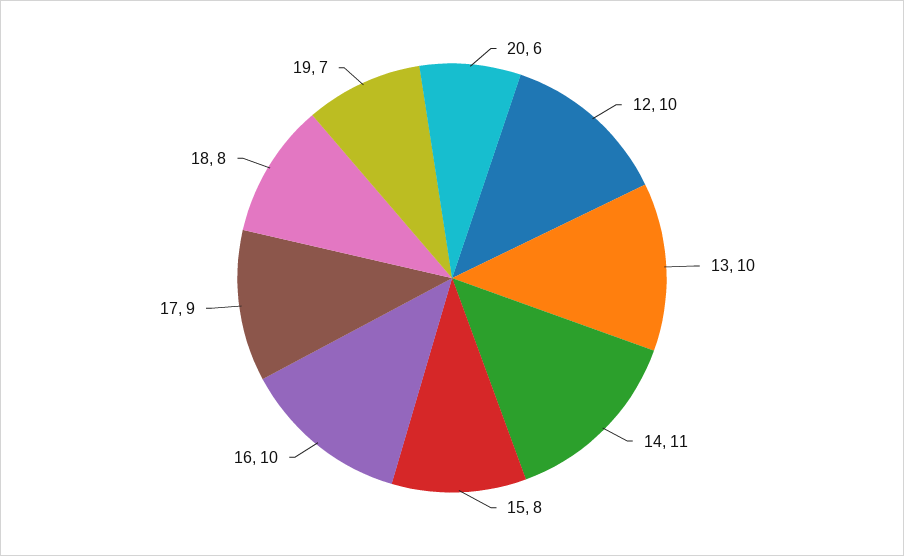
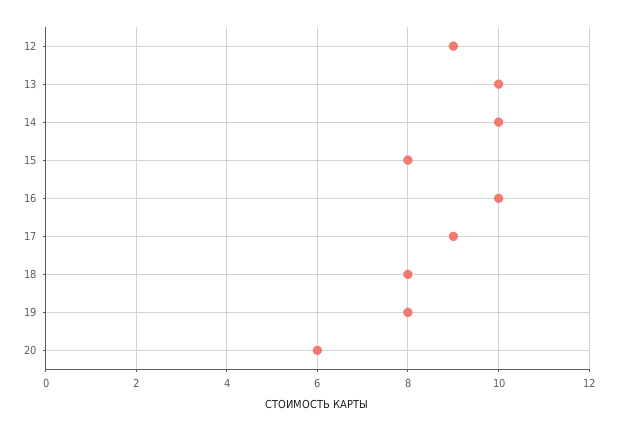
12: 10 -> 9
14: 11 -> 10
19: 7 -> 8

